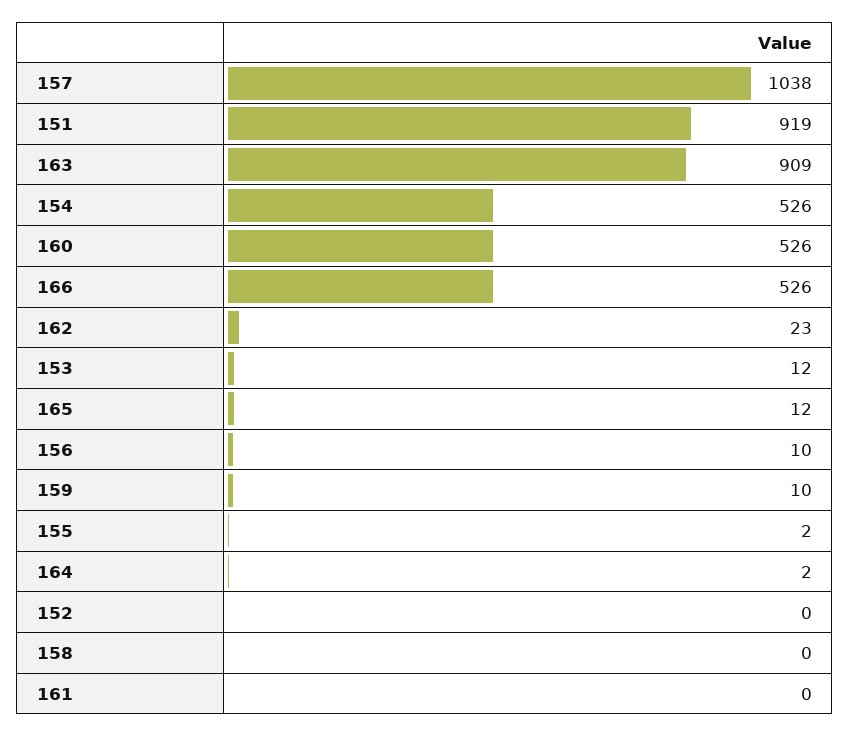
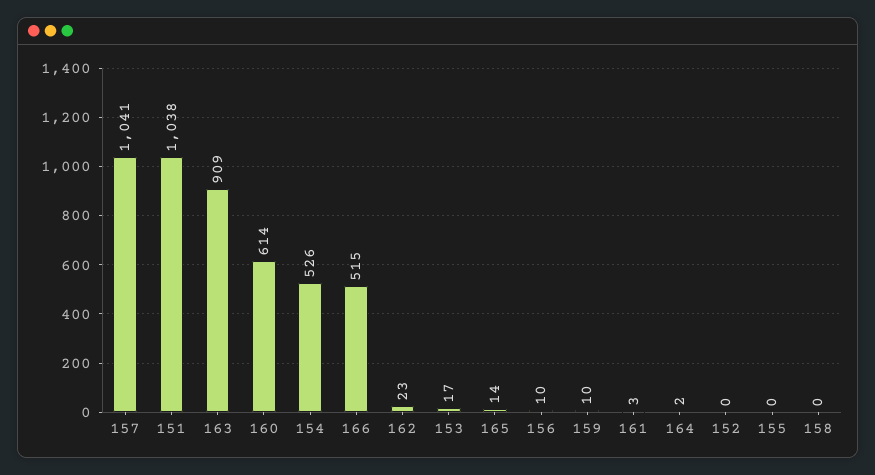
157: 1038 -> 1041
151: 919 -> 1038
160: 526 -> 614
166: 526 -> 515
153: 12 -> 17
165: 12 -> 14
155: 2 -> 0
161: 0 -> 3

